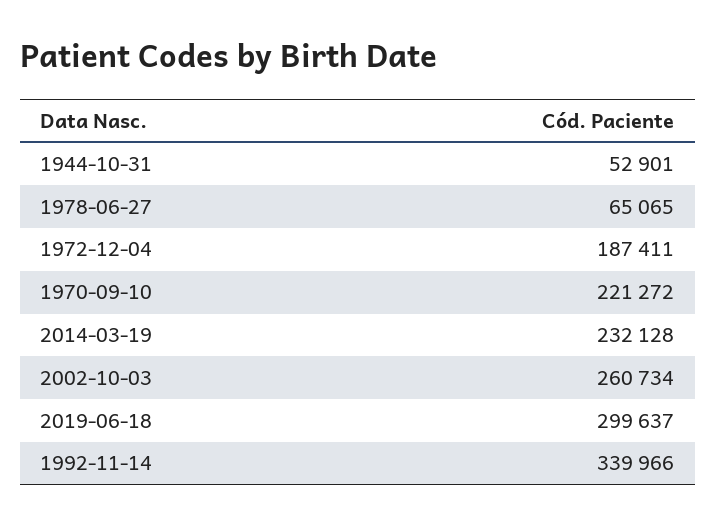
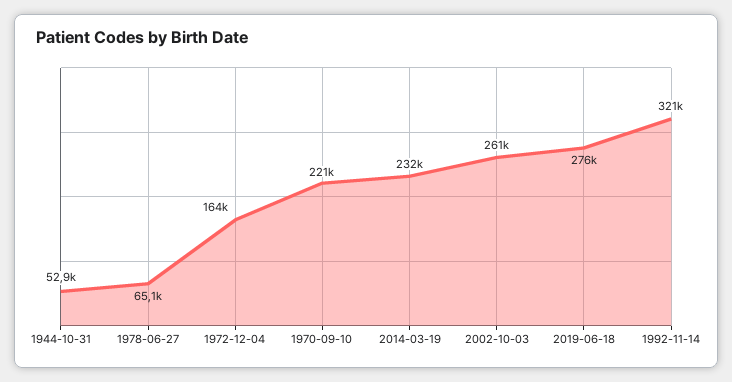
1972-12-04: 187411 -> 164000
2019-06-18: 299637 -> 276000
1992-11-14: 339966 -> 321000

